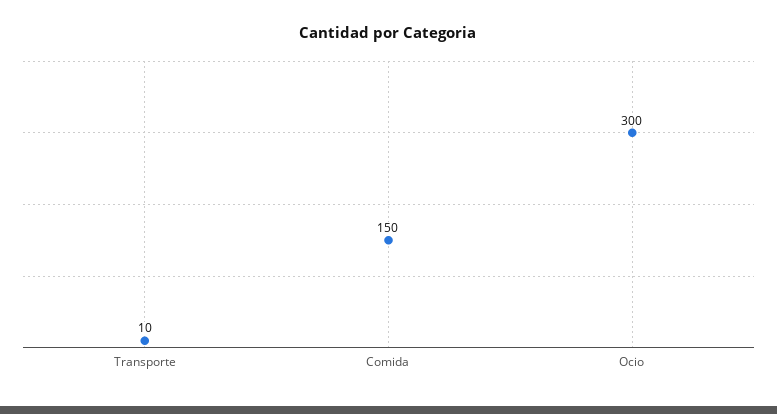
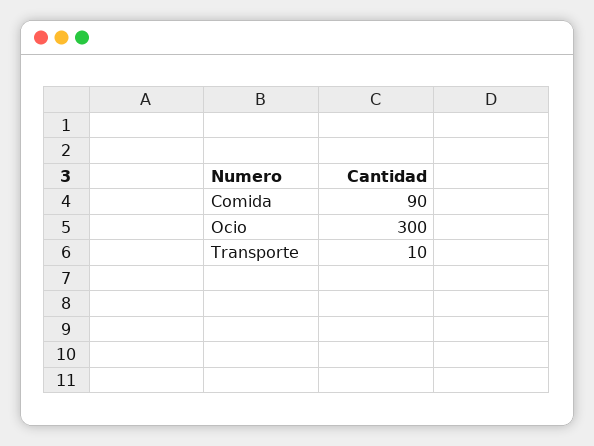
Comida: 150 -> 90

